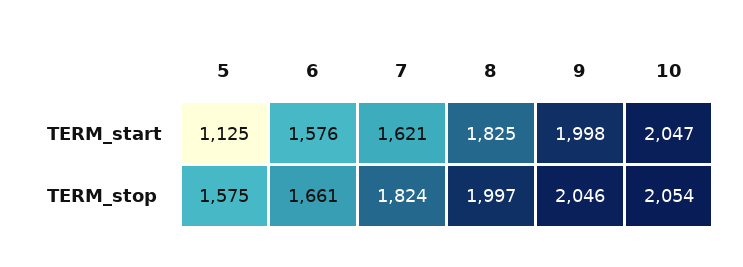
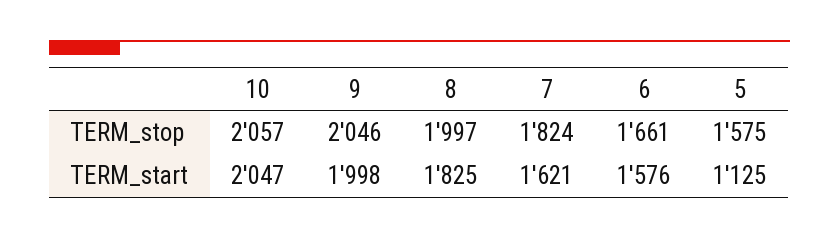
10, TERM_stop: 2054 -> 2057

